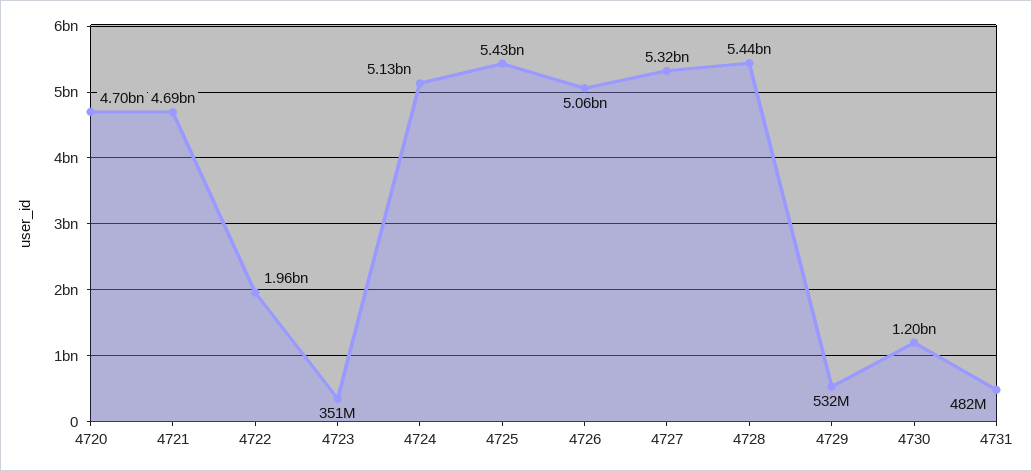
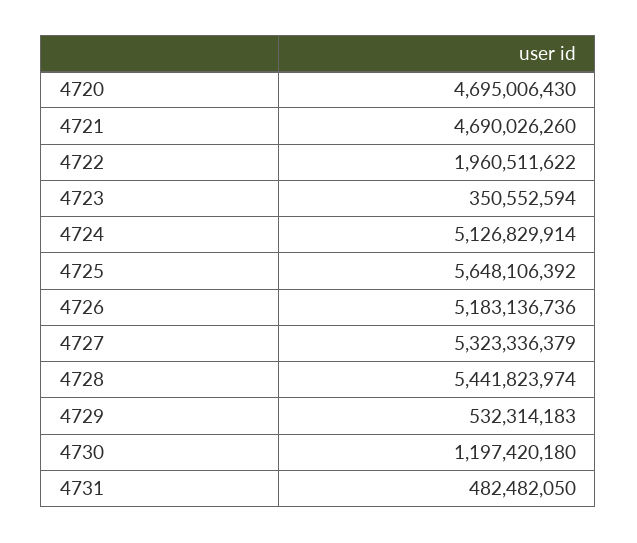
4725: 5430000000 -> 5648106392
4726: 5060000000 -> 5183136736

